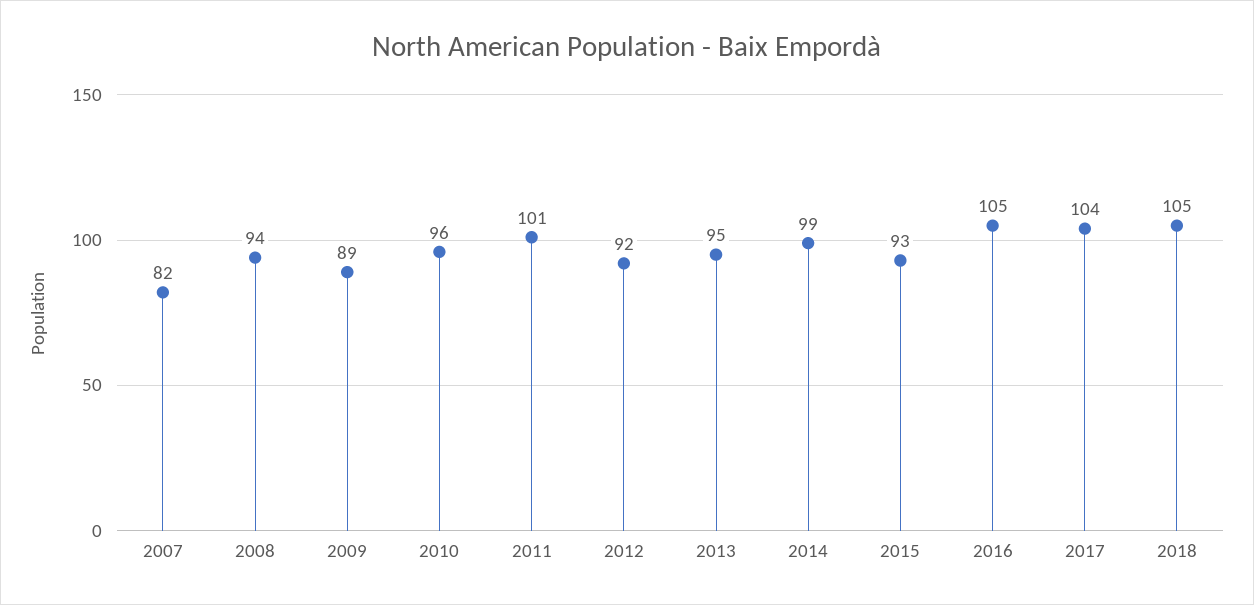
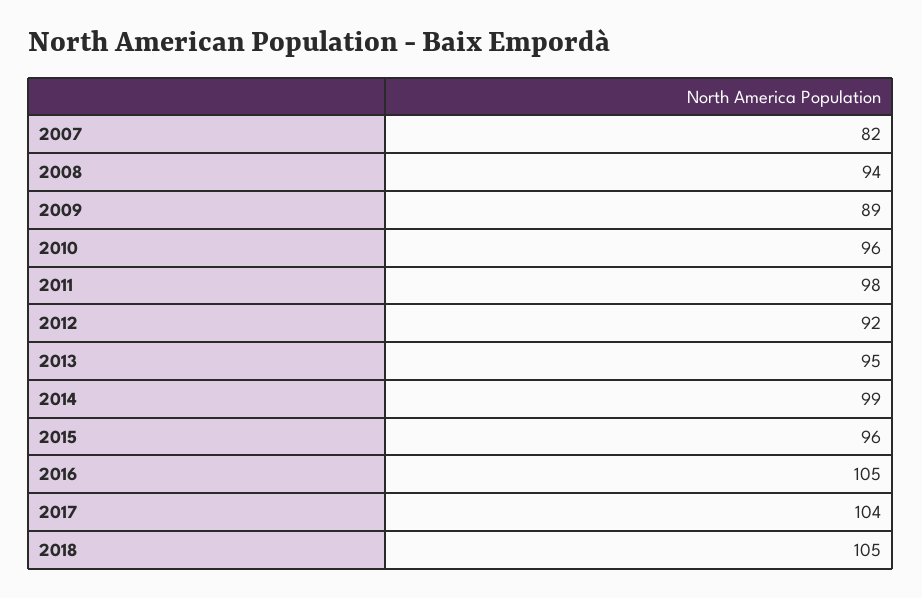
2011: 101 -> 98
2015: 93 -> 96

